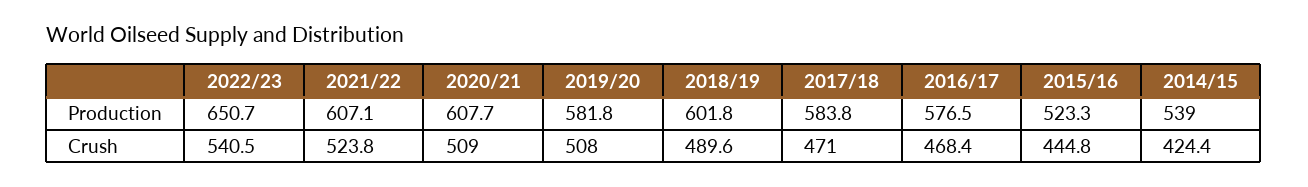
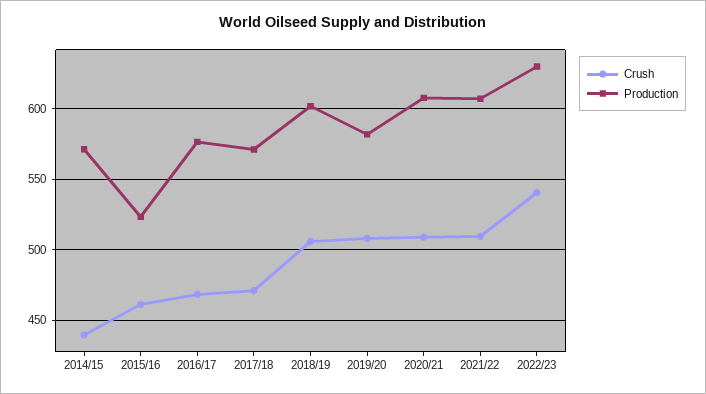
Production, 2022/23: 650.7 -> 630
Production, 2017/18: 583.8 -> 570
Production, 2014/15: 539 -> 570
Crush, 2021/22: 523.8 -> 510
Crush, 2018/19: 489.6 -> 505
Crush, 2015/16: 444.8 -> 460
Crush, 2014/15: 424.4 -> 440

